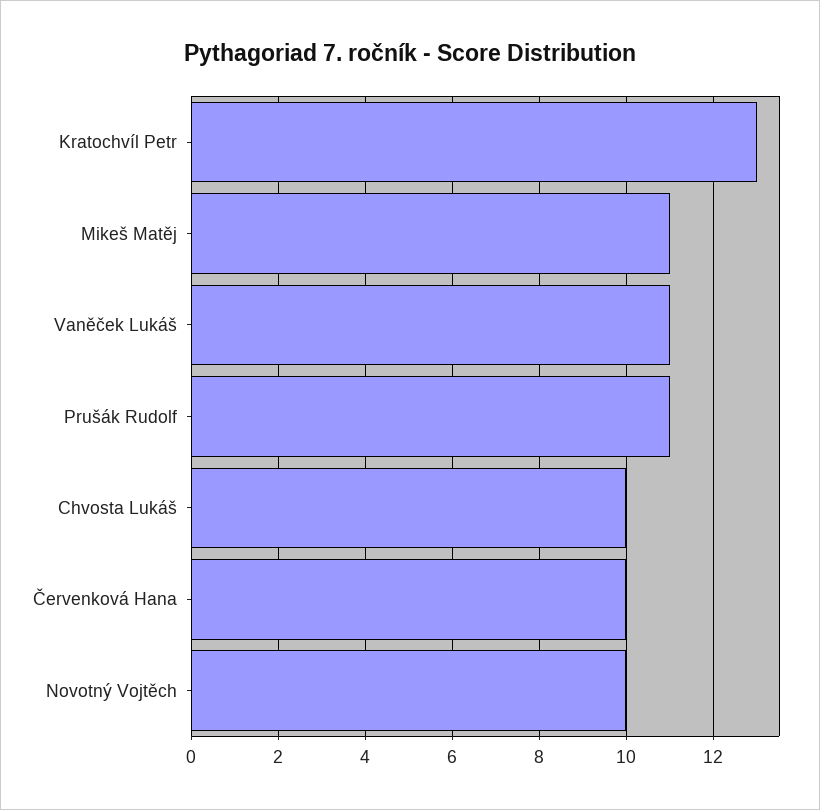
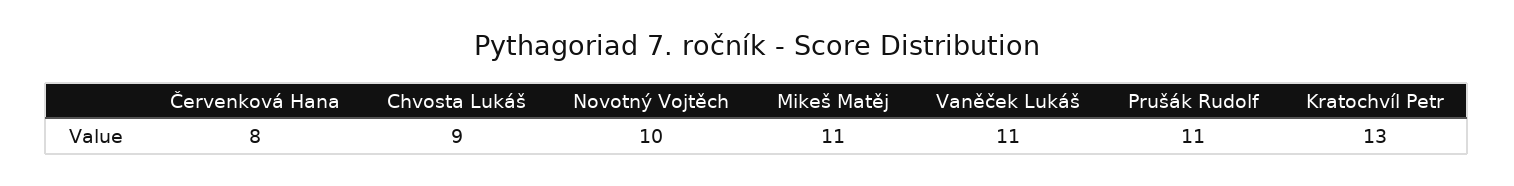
Chvosta Lukáš: 10 -> 9
Červenková Hana: 10 -> 8

